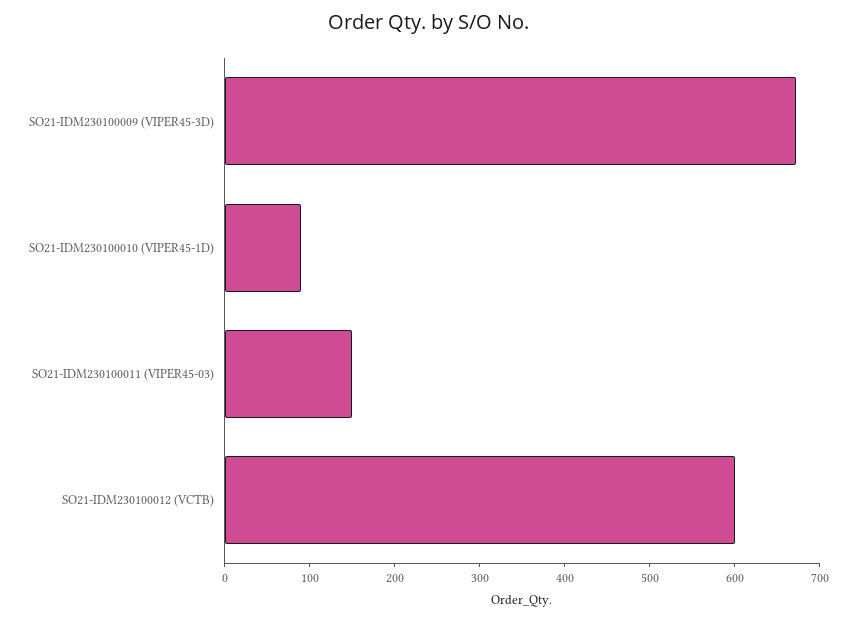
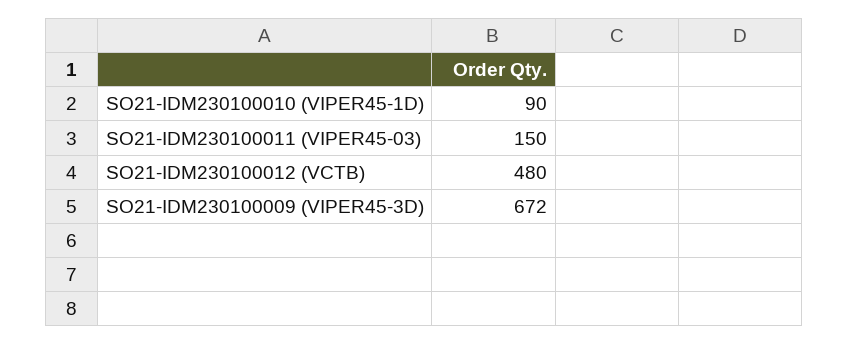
SO21-IDM230100012 (VCTB): 600 -> 480

